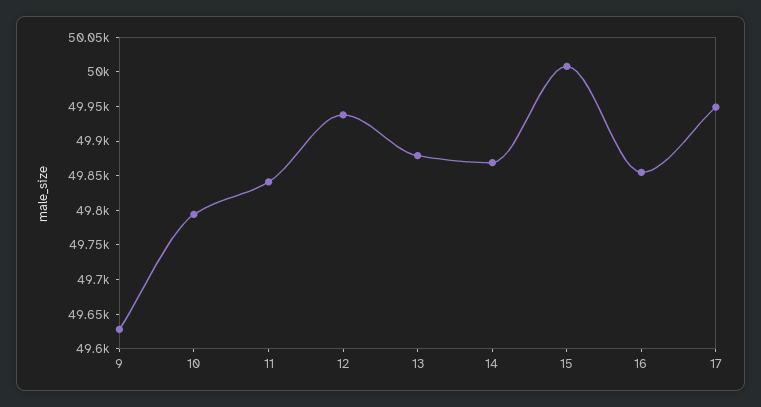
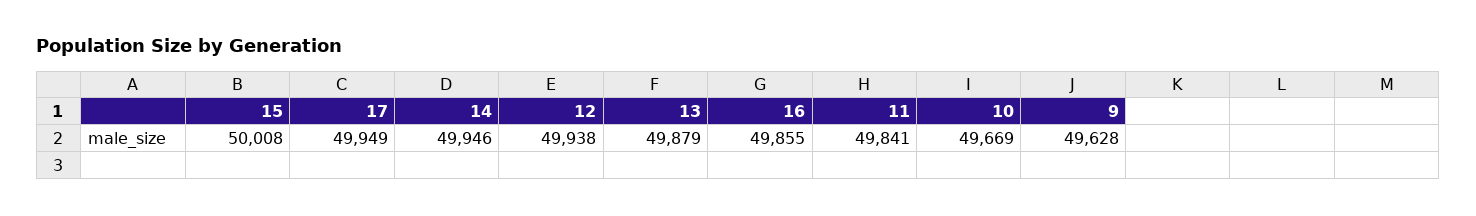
10: 49800 -> 49669
14: 49875 -> 49946

